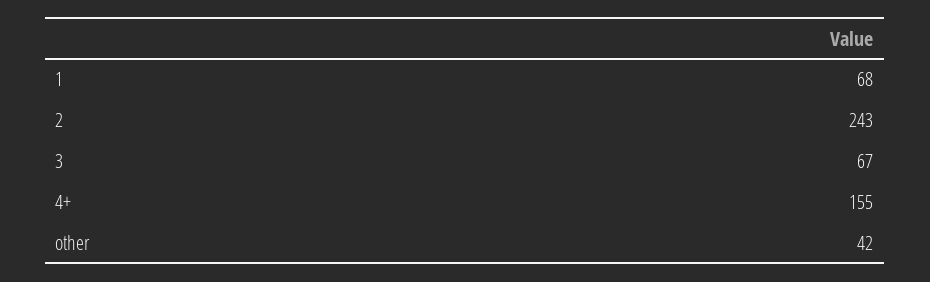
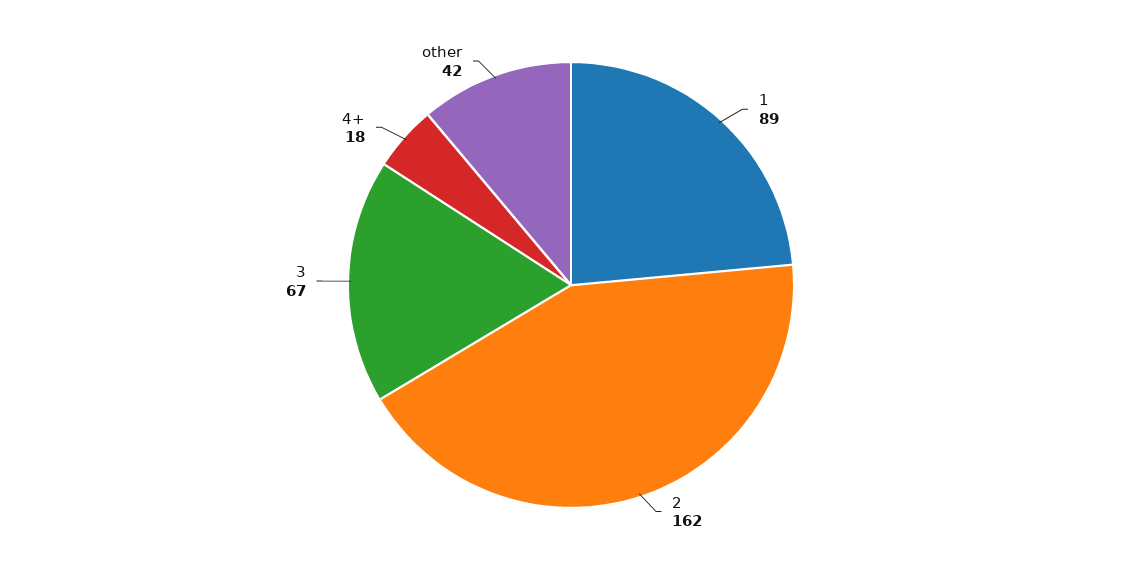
1: 68 -> 89
2: 243 -> 162
4+: 155 -> 18

